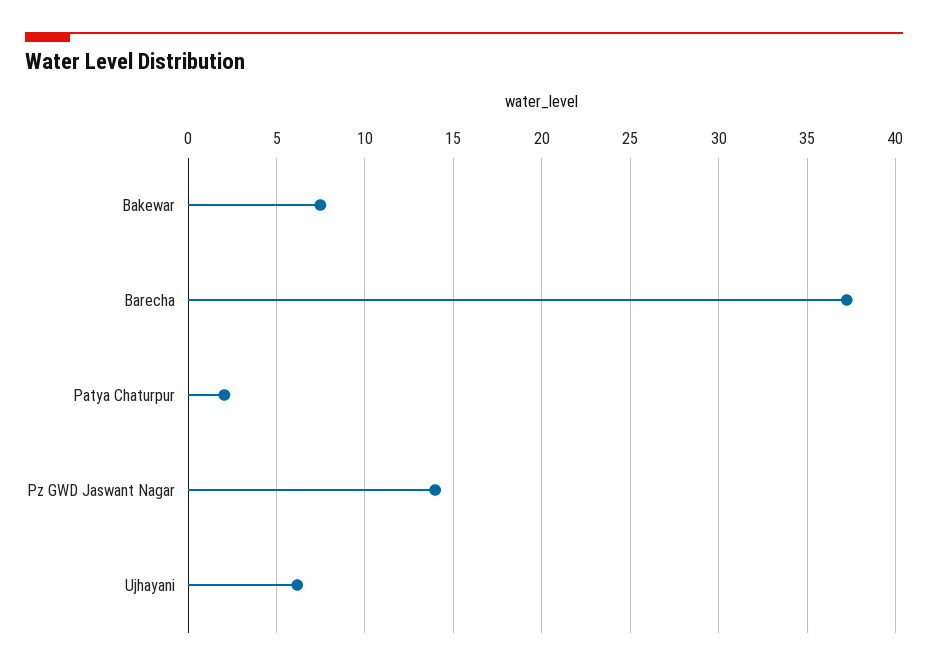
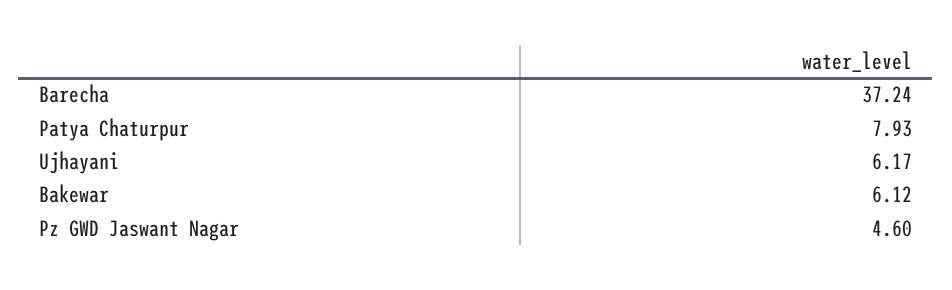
Bakewar: 7.5 -> 6.12
Patya Chaturpur: 2 -> 7.93
Pz GWD Jaswant Nagar: 14 -> 4.6

